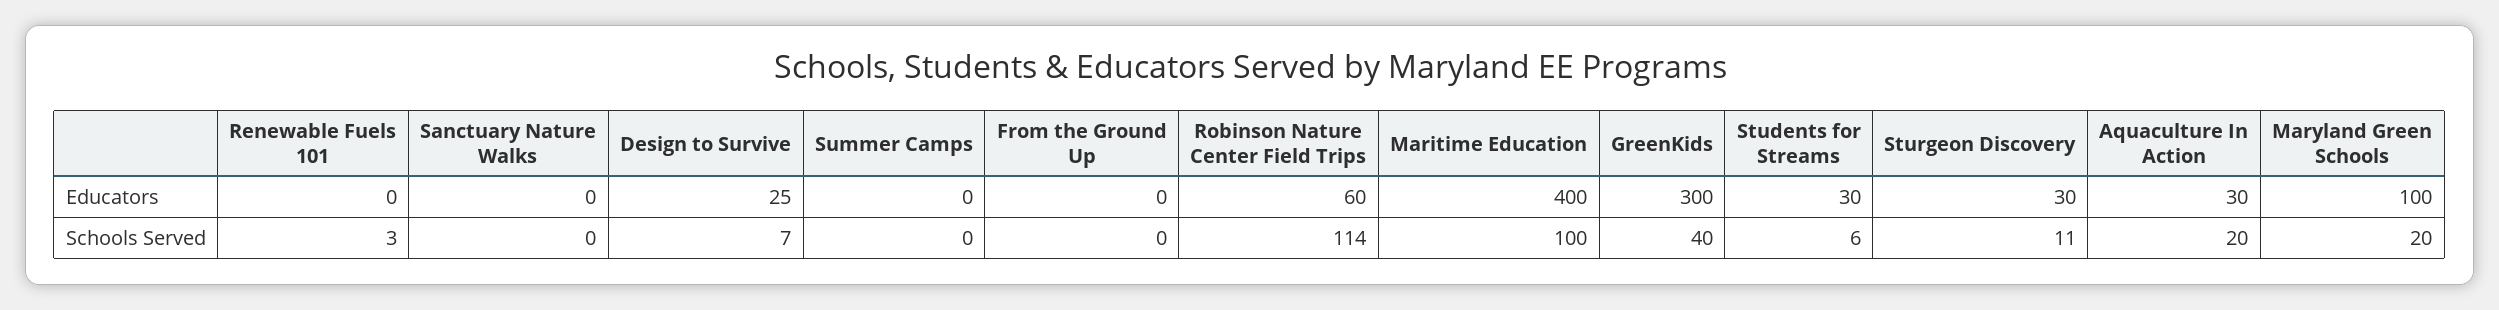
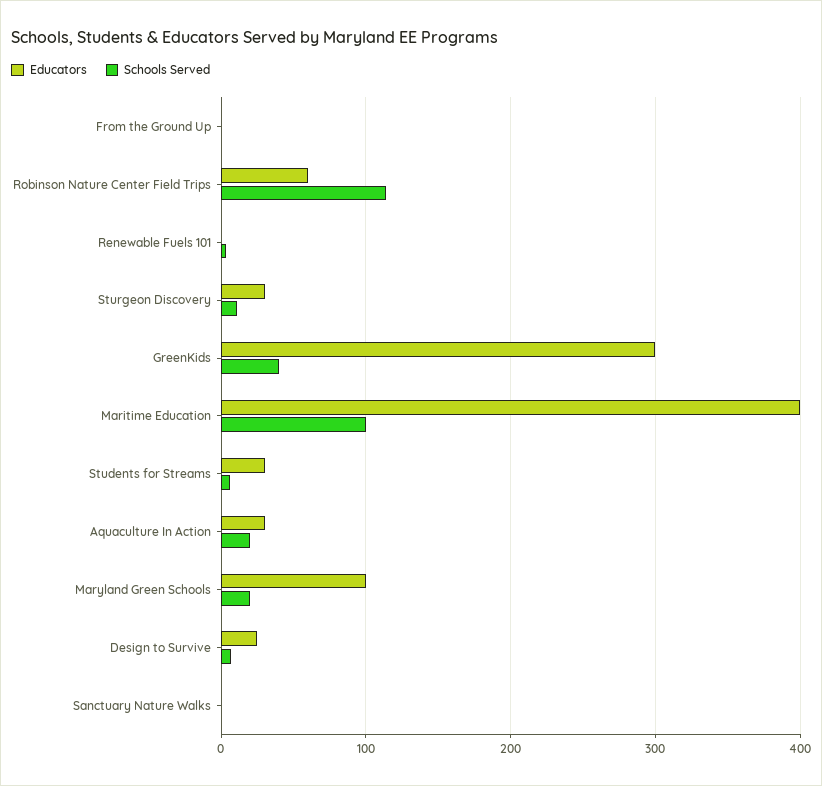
Educators, Summer Camps: 0 -> none
Schools Served, Summer Camps: 0 -> none

